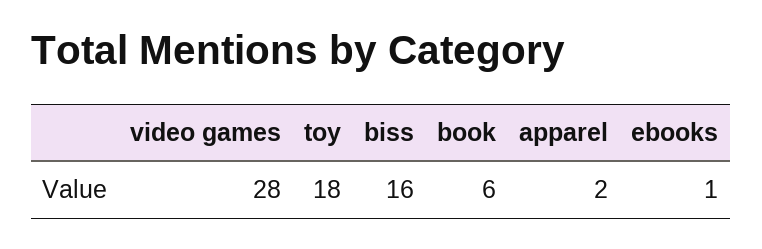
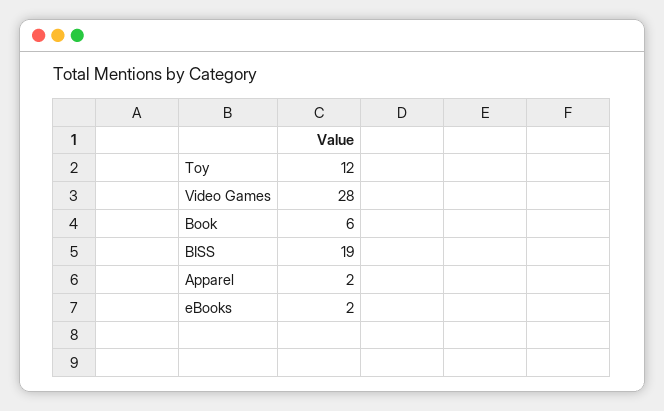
toy: 18 -> 12
biss: 16 -> 19
ebooks: 1 -> 2

